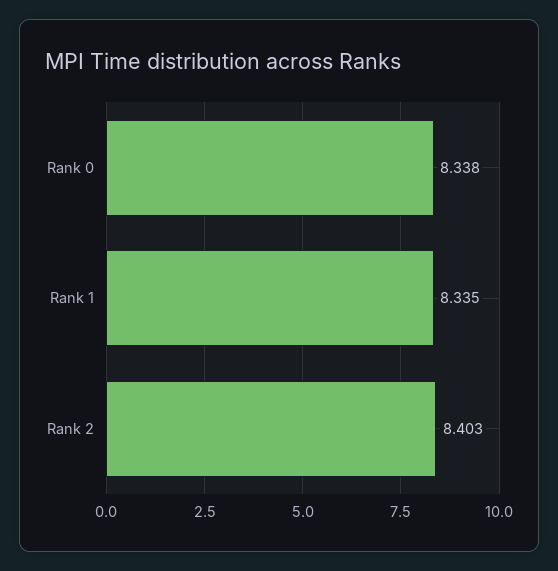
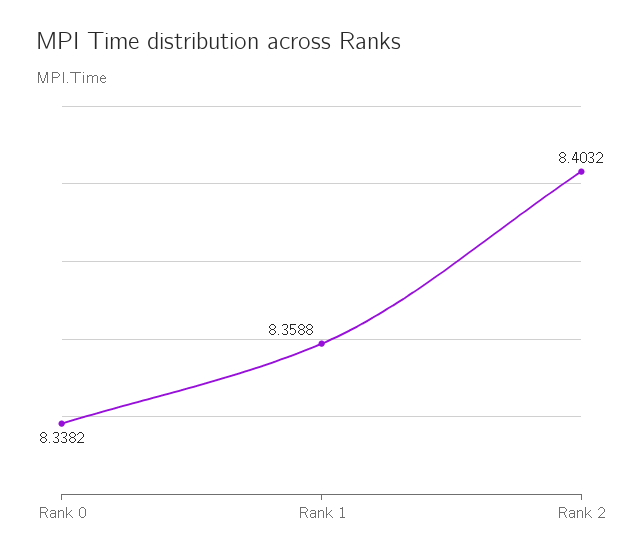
Rank 1: 8.335 -> 8.3588

